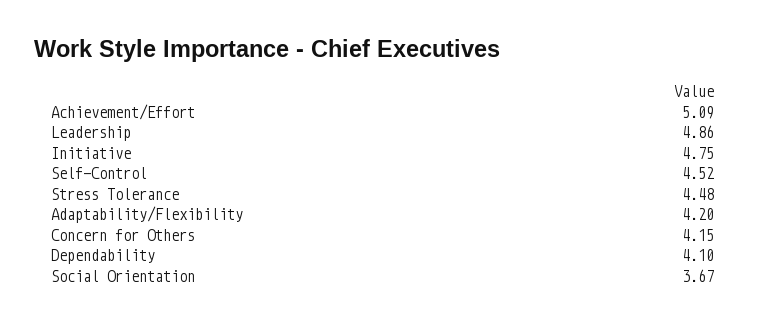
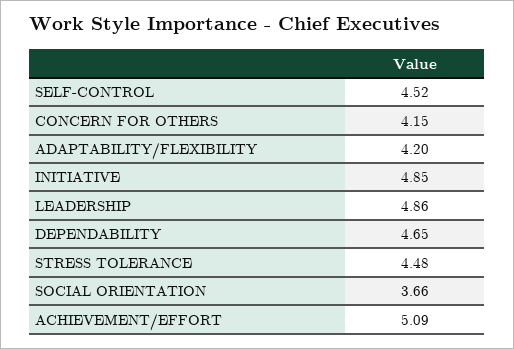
Initiative: 4.75 -> 4.85
Dependability: 4.1 -> 4.65
Social Orientation: 3.67 -> 3.66

